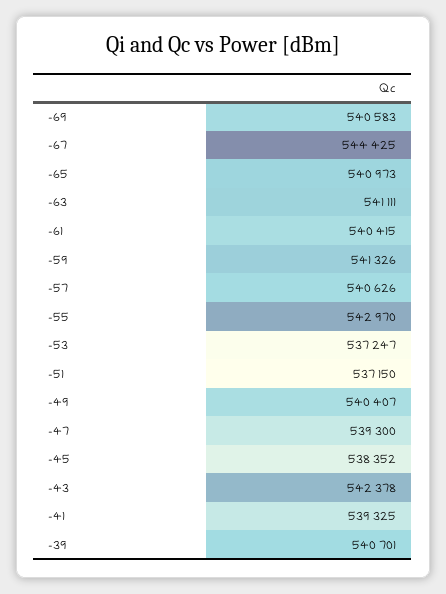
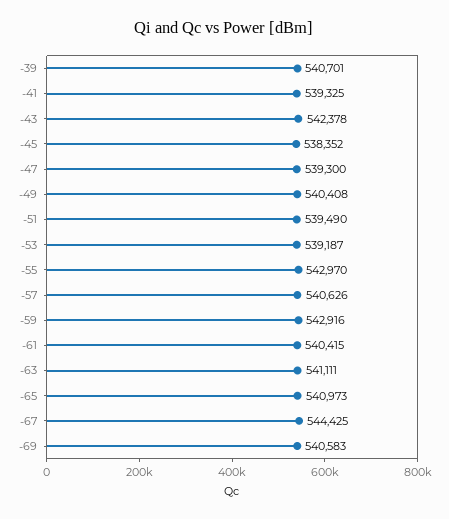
-59: 541326 -> 542916
-53: 537247 -> 539187
-51: 537150 -> 539490
-49: 540407 -> 540408

